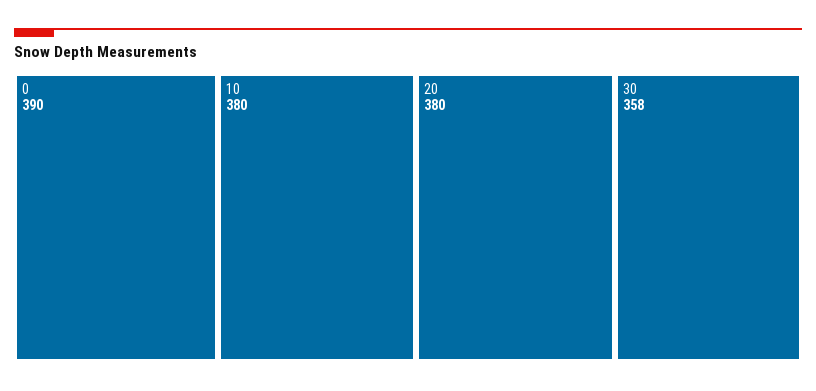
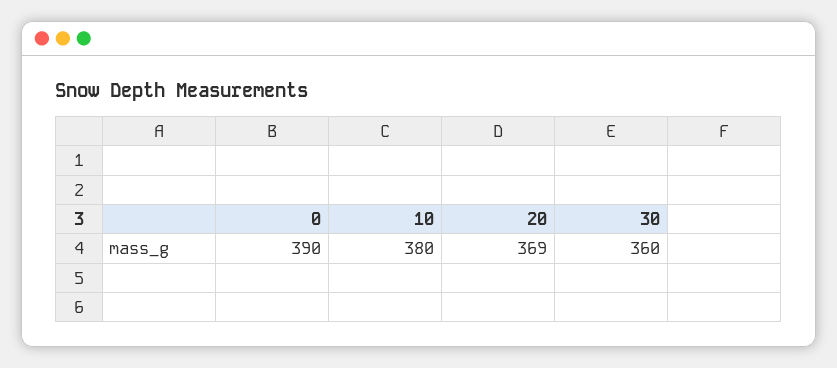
20: 380 -> 369
30: 358 -> 360

